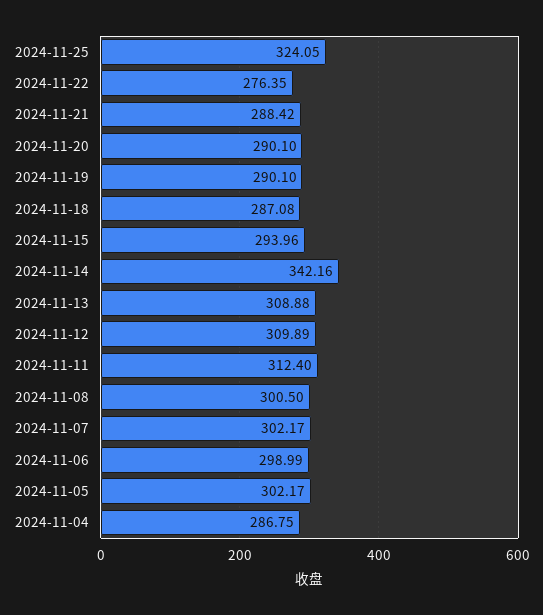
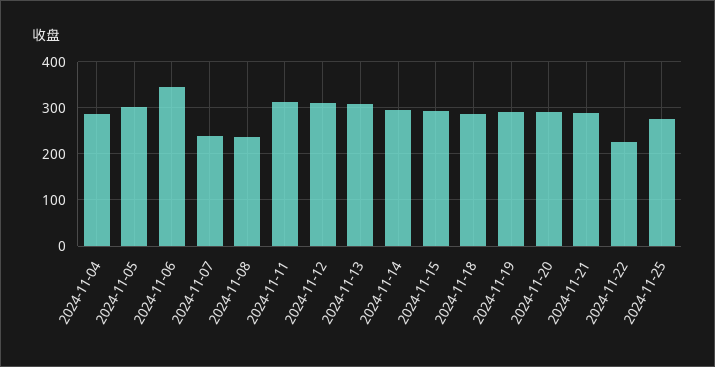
2024-11-25: 324.05 -> 280
2024-11-22: 276.35 -> 220
2024-11-14: 342.16 -> 300
2024-11-08: 300.5 -> 240
2024-11-07: 302.17 -> 240
2024-11-06: 298.99 -> 340

